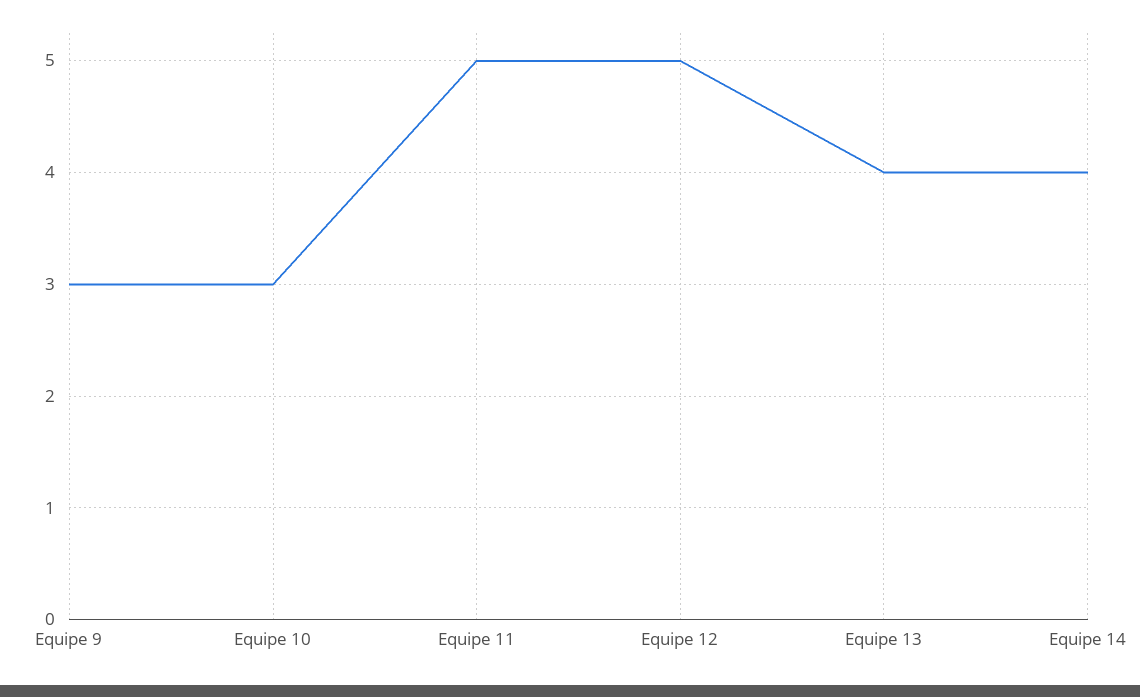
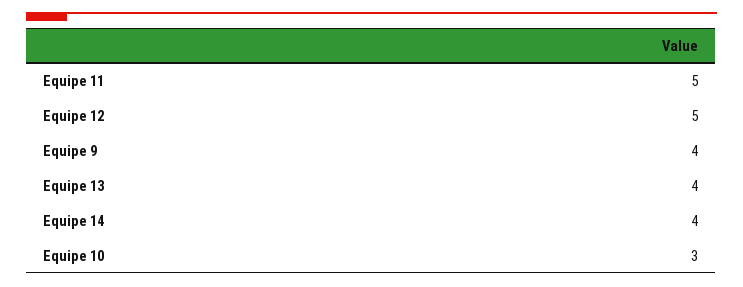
Equipe 9: 3 -> 4

